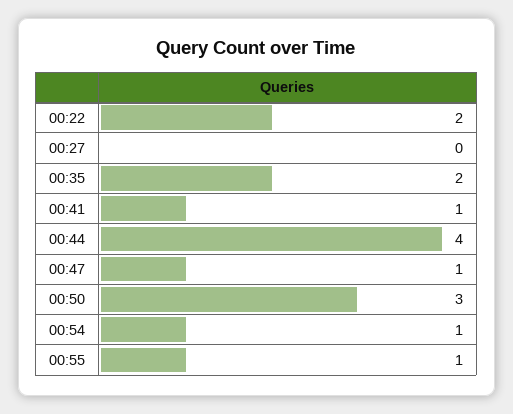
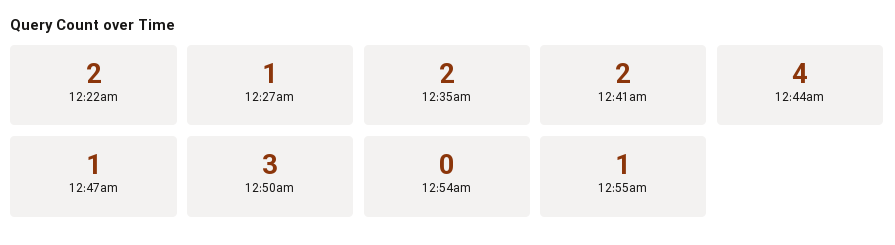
00:27: 0 -> 1
00:41: 1 -> 2
00:54: 1 -> 0

